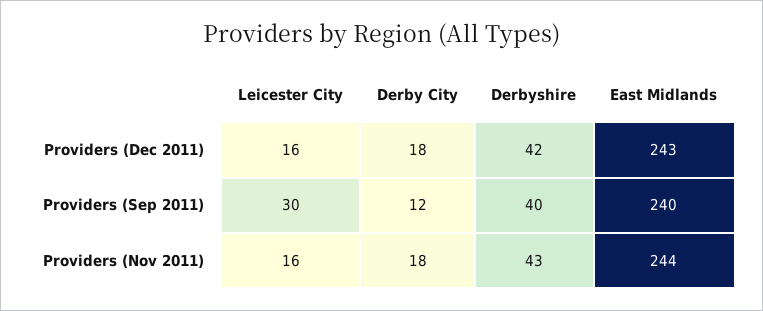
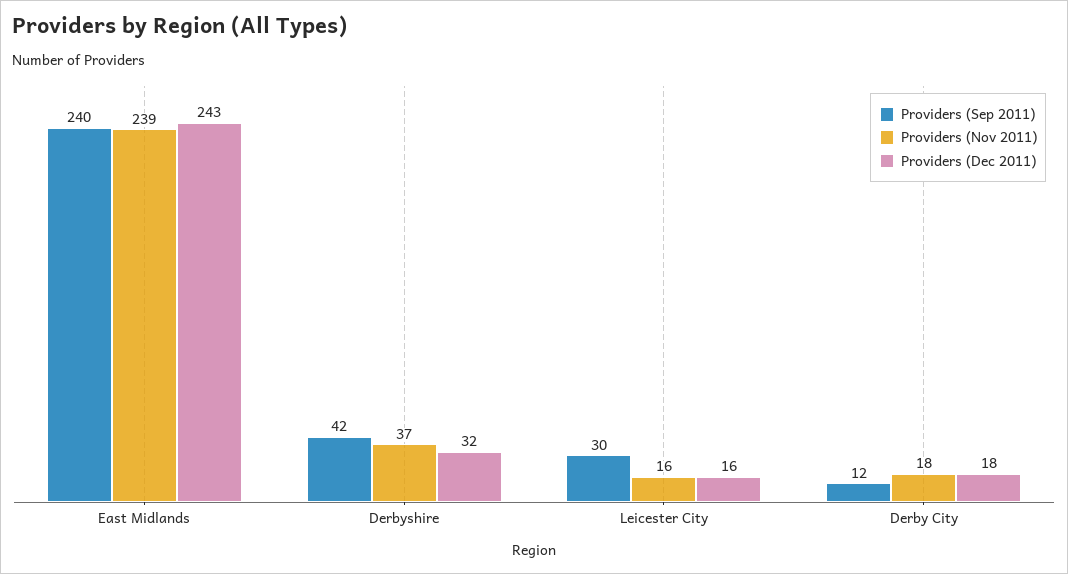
Providers (Dec 2011), Derbyshire: 42 -> 32
Providers (Sep 2011), Derbyshire: 40 -> 42
Providers (Nov 2011), Derbyshire: 43 -> 37
Providers (Nov 2011), East Midlands: 244 -> 239

